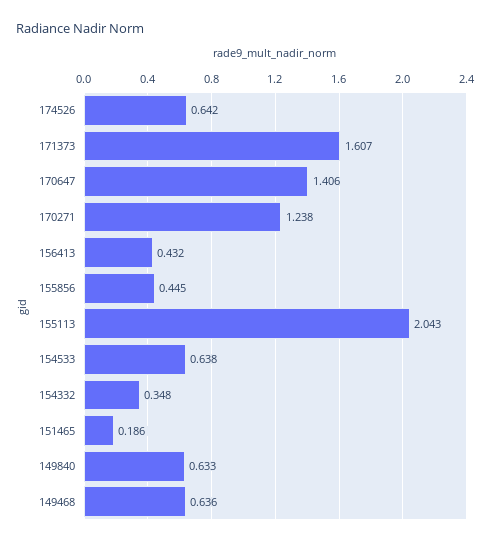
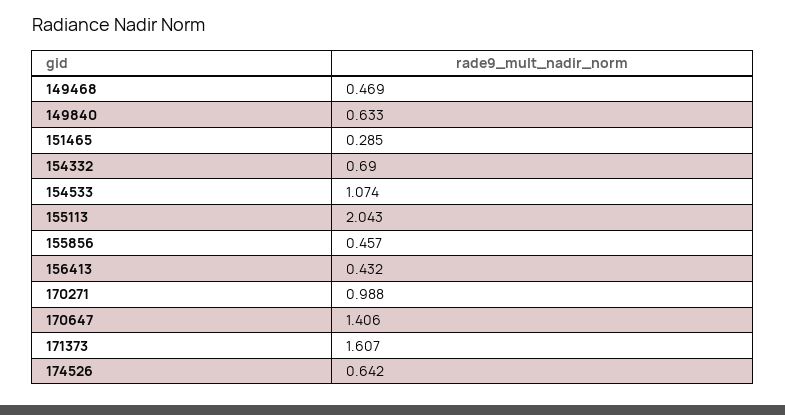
170271: 1.238 -> 0.988
155856: 0.445 -> 0.457
154533: 0.638 -> 1.074
154332: 0.348 -> 0.69
151465: 0.186 -> 0.285
149468: 0.636 -> 0.469

